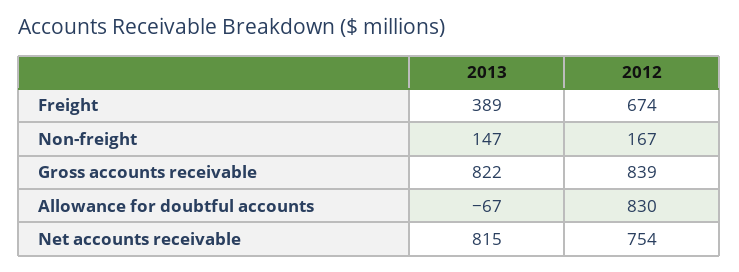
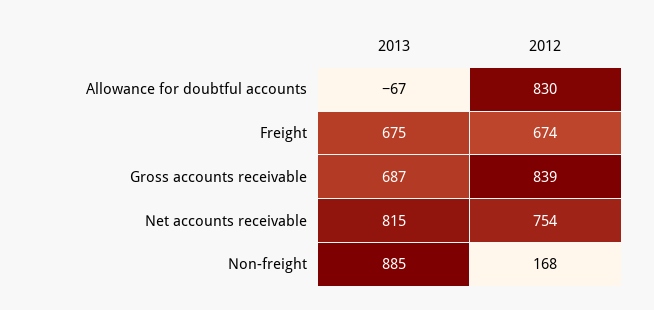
2013, Freight: 389 -> 675
2013, Non-freight: 147 -> 885
2012, Non-freight: 167 -> 168
2013, Gross accounts receivable: 822 -> 687

